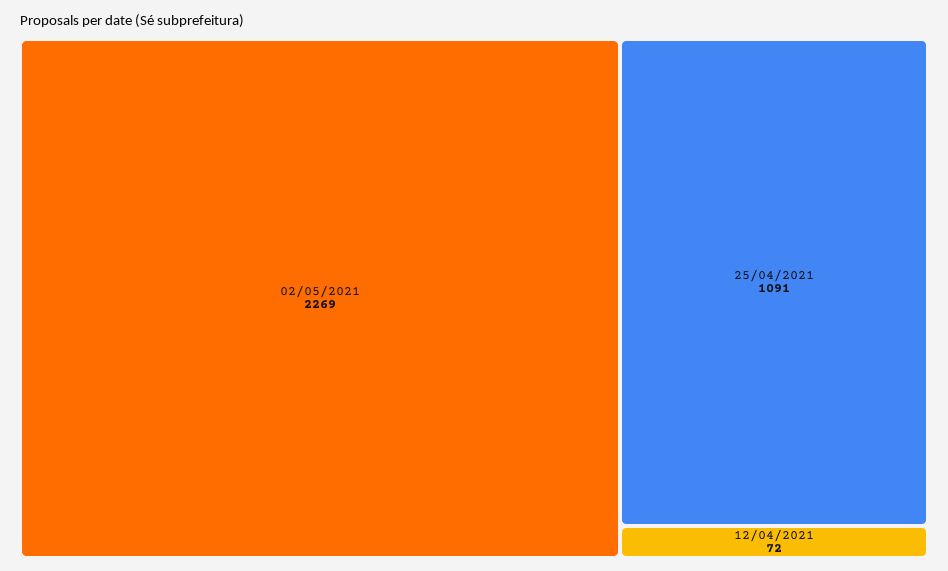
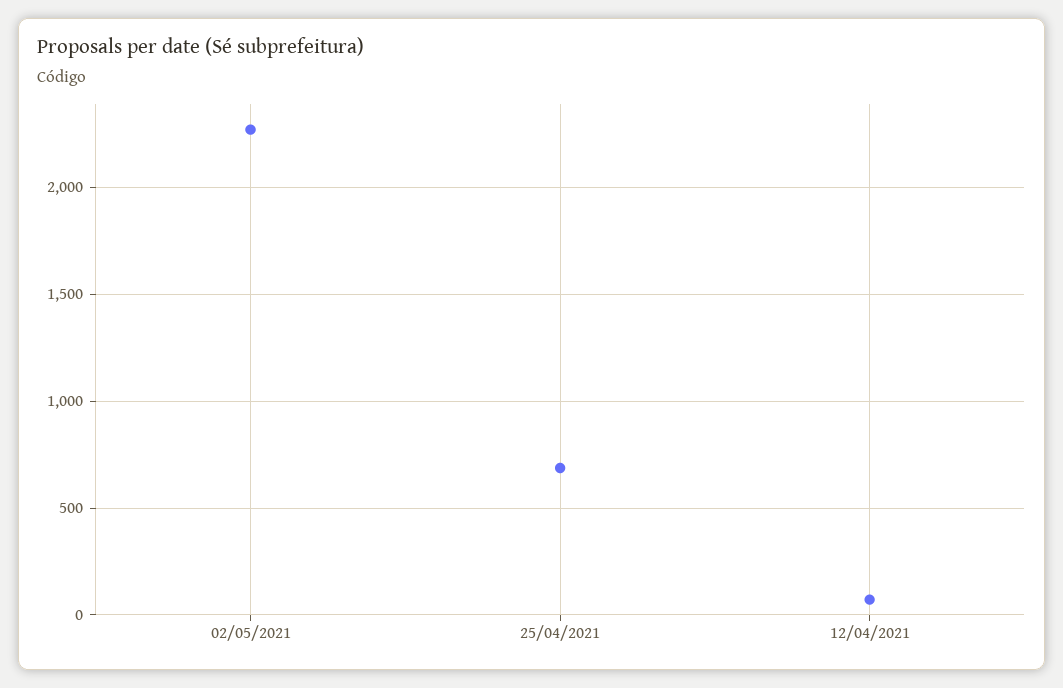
25/04/2021: 1091 -> 700

